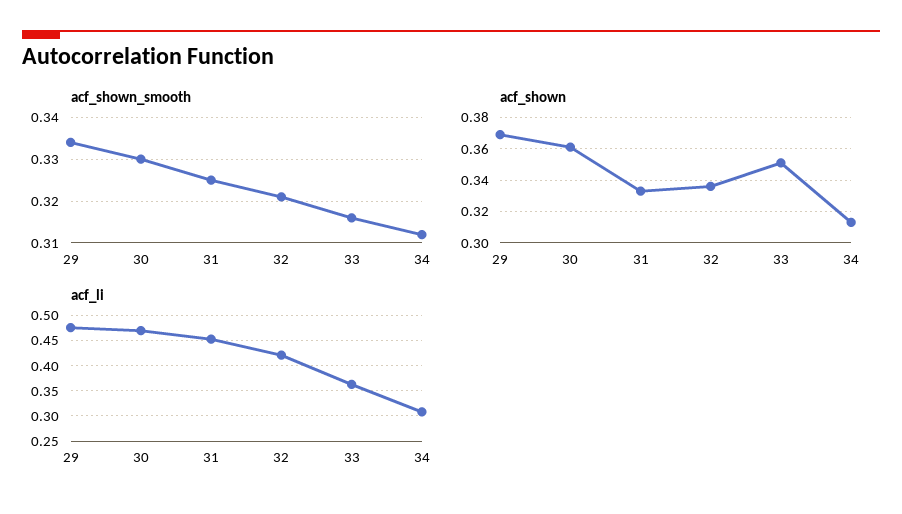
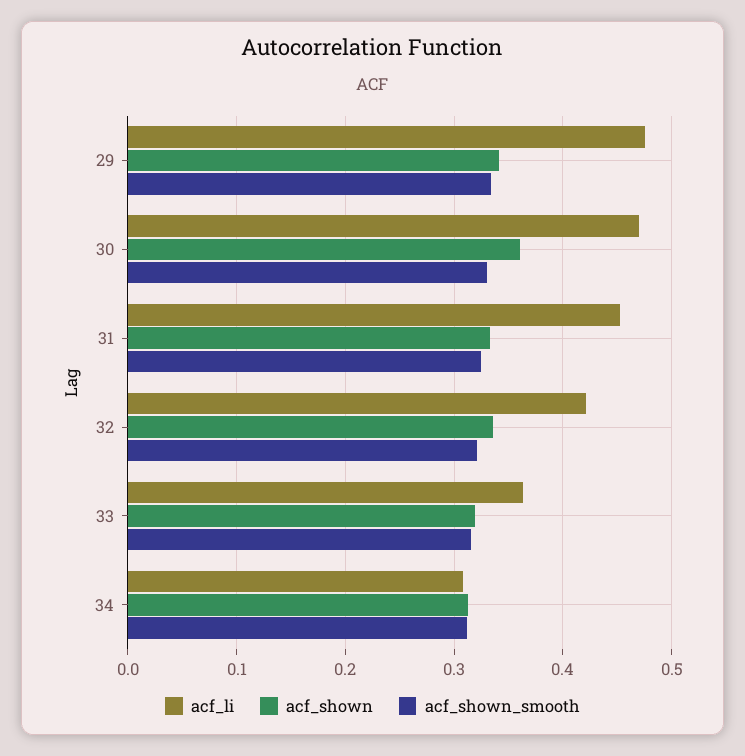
acf_shown, 29: 0.37 -> 0.34
acf_shown, 33: 0.35 -> 0.32

